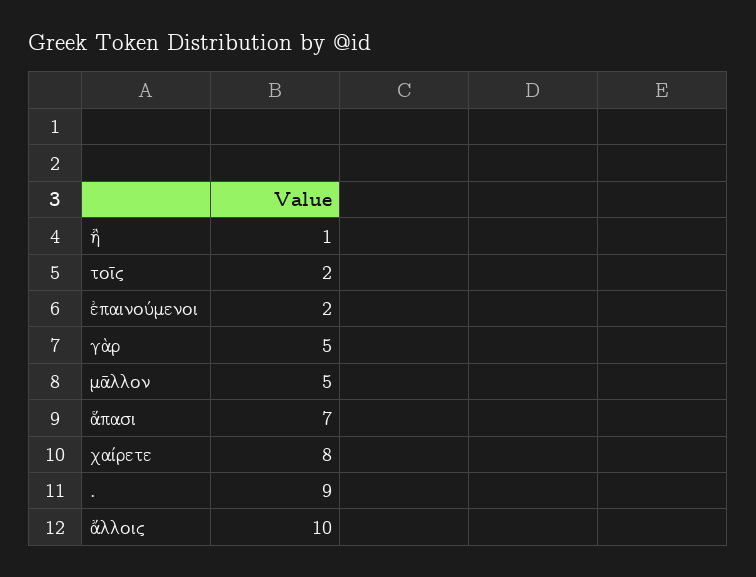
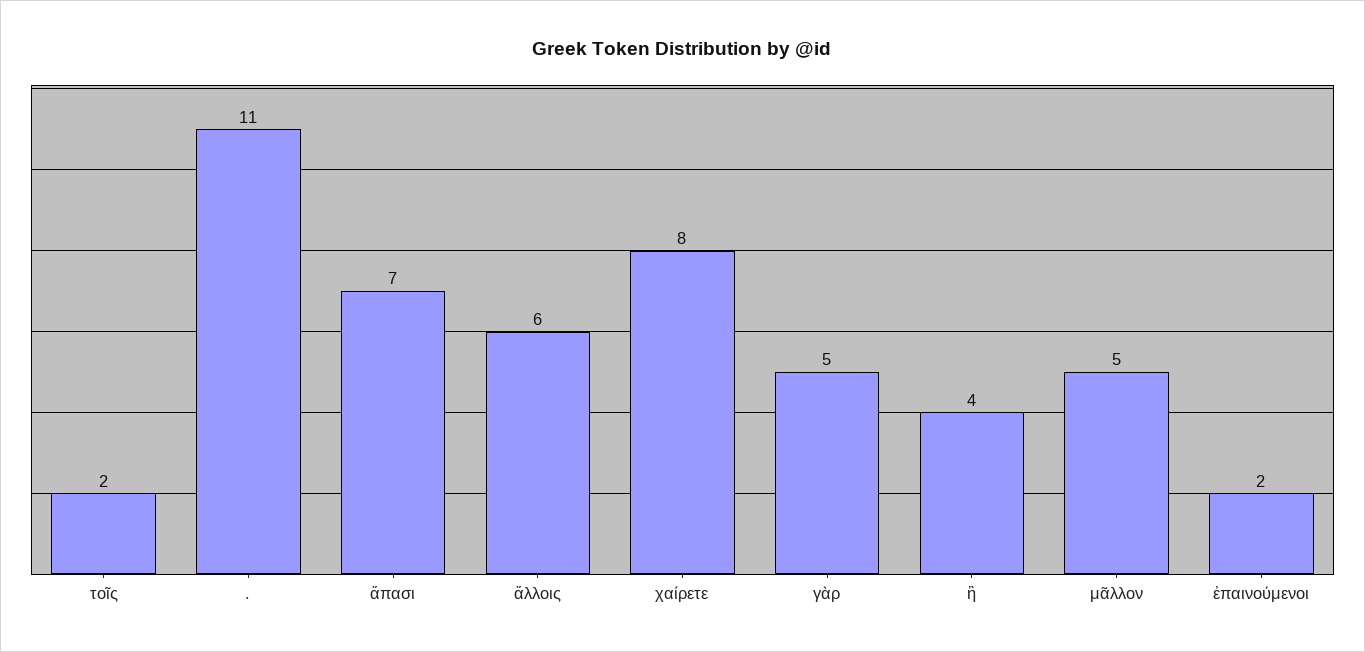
ἢ: 1 -> 4
.: 9 -> 11
ἄλλοις: 10 -> 6

